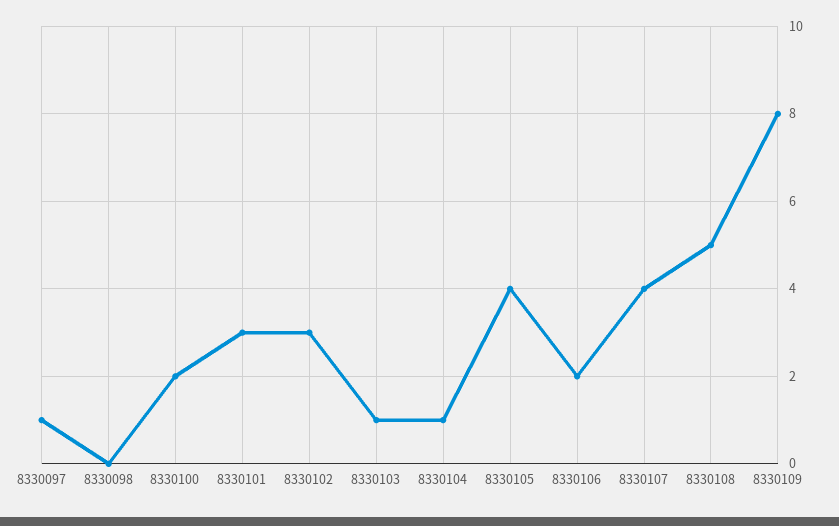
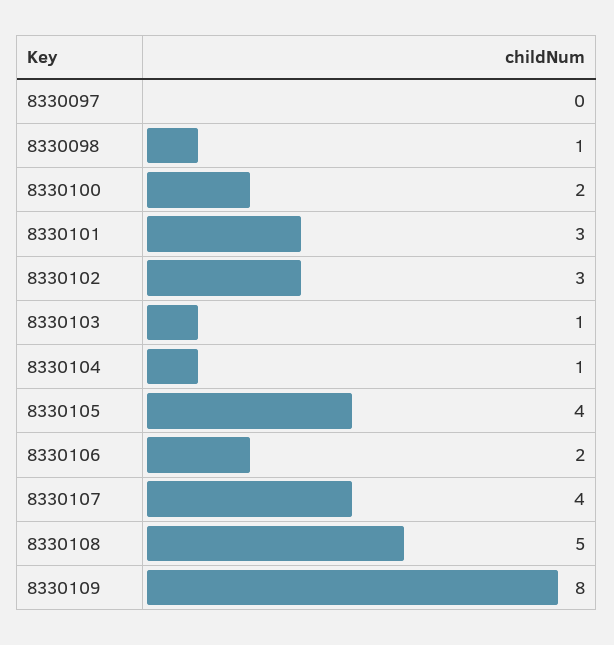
8330097: 1 -> 0
8330098: 0 -> 1

